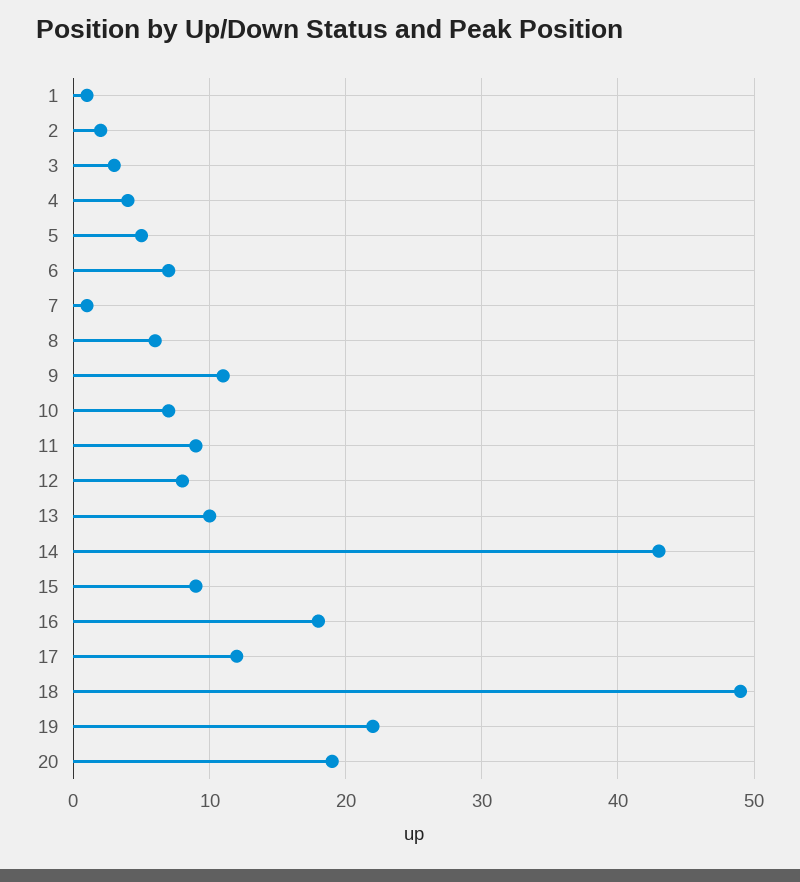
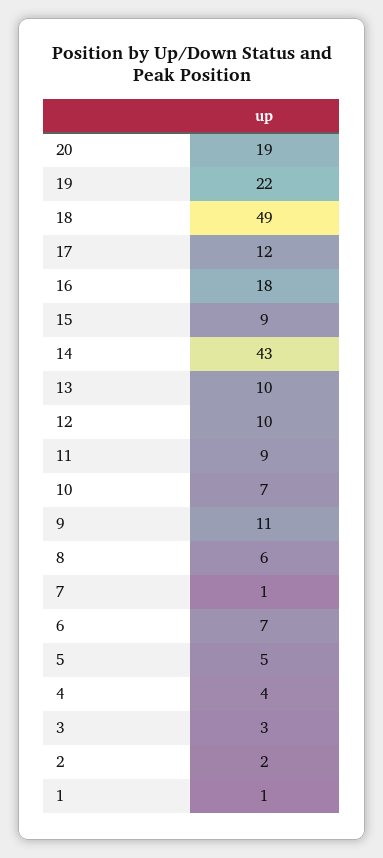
12: 8 -> 10

